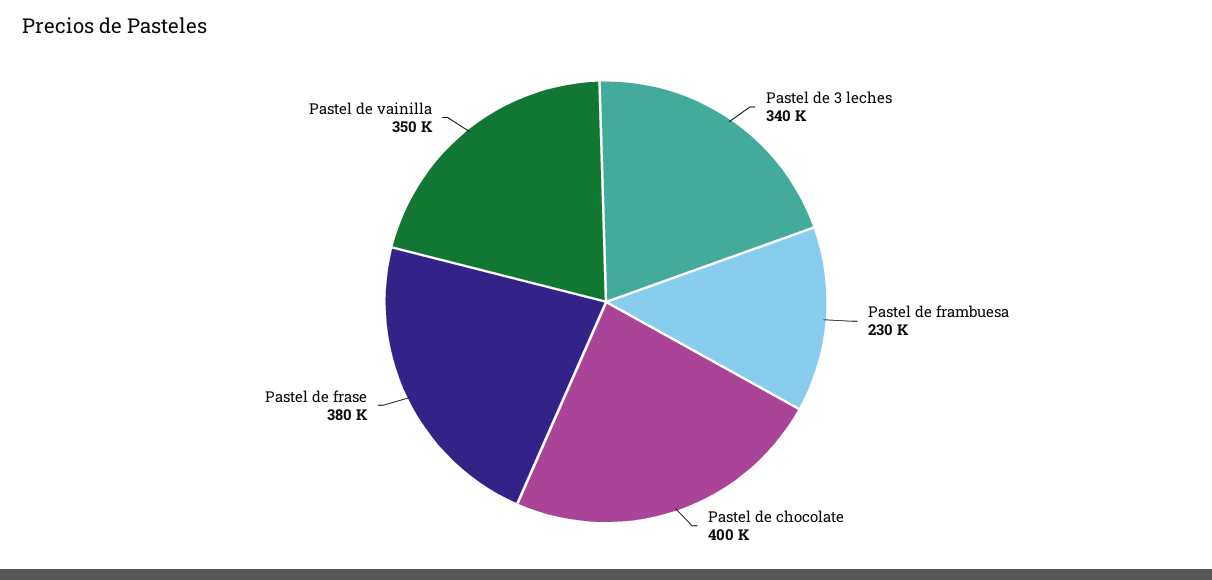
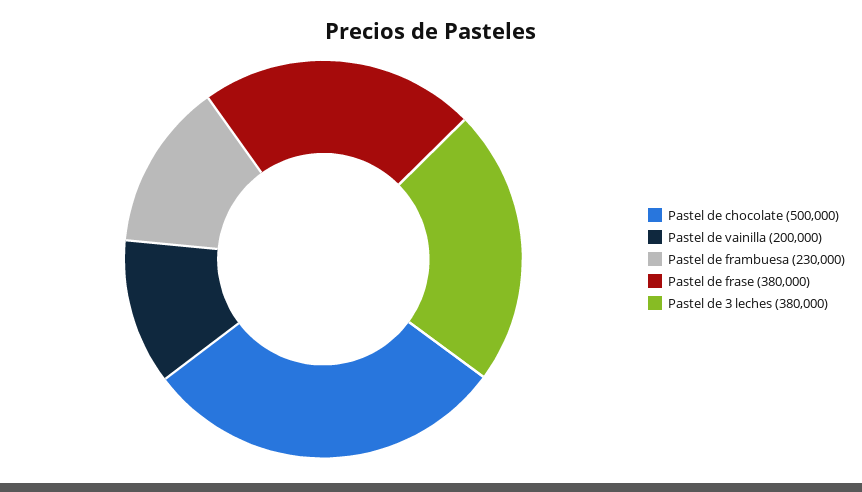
Pastel de 3 leches: 340000 -> 380000
Pastel de chocolate: 400000 -> 500000
Pastel de vainilla: 350000 -> 200000

